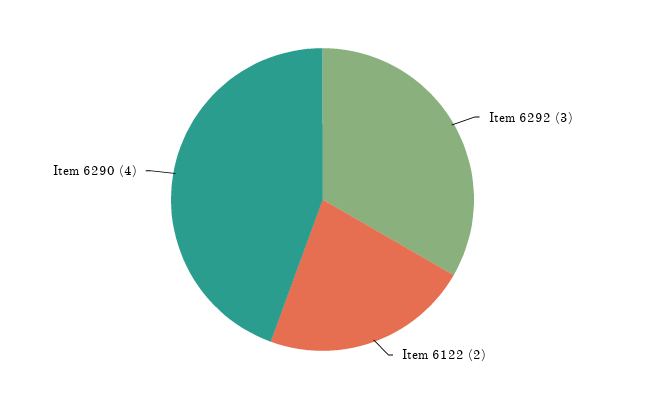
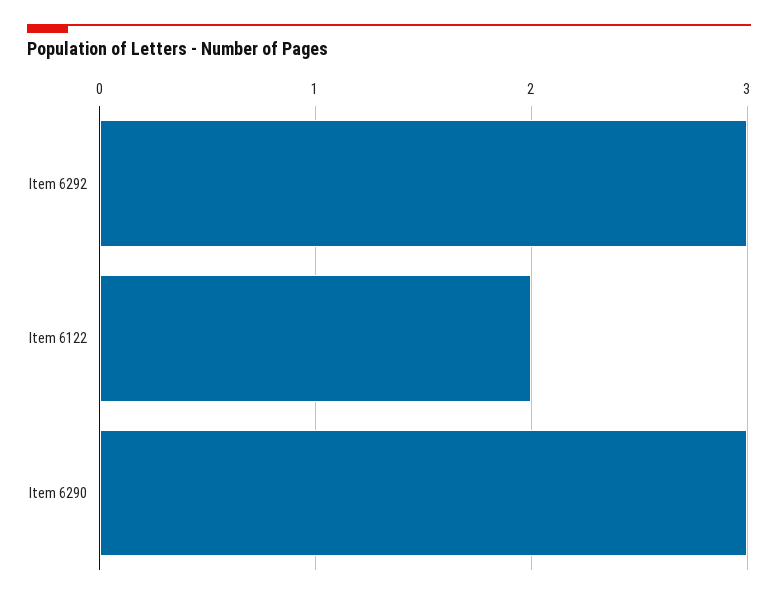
Item 6290: 4 -> 3

